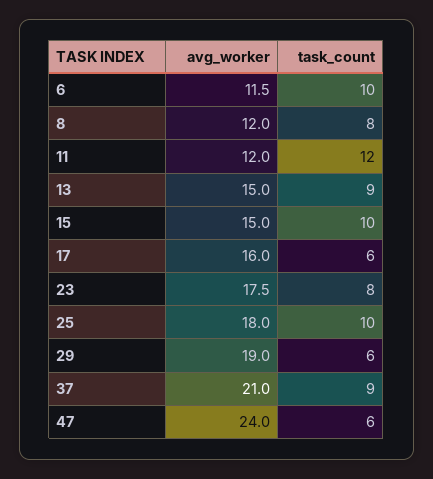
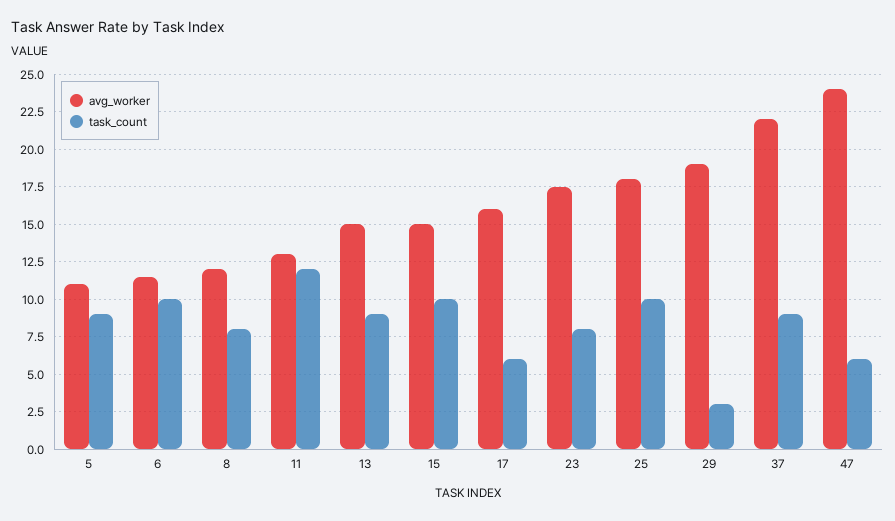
avg_worker, 11: 12 -> 13
task_count, 29: 6 -> 3
avg_worker, 37: 21 -> 22
avg_worker, 5: none -> 11
task_count, 5: none -> 9

